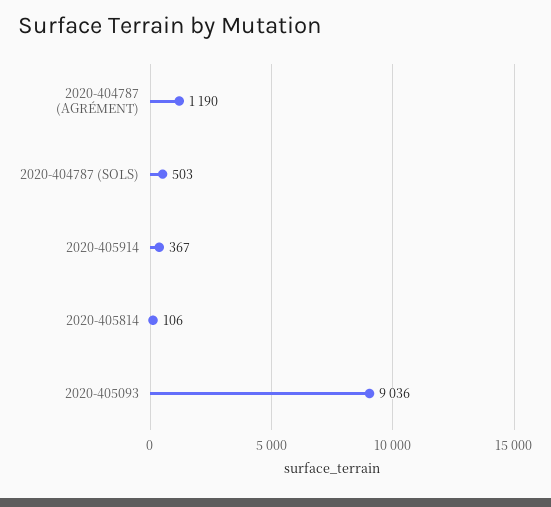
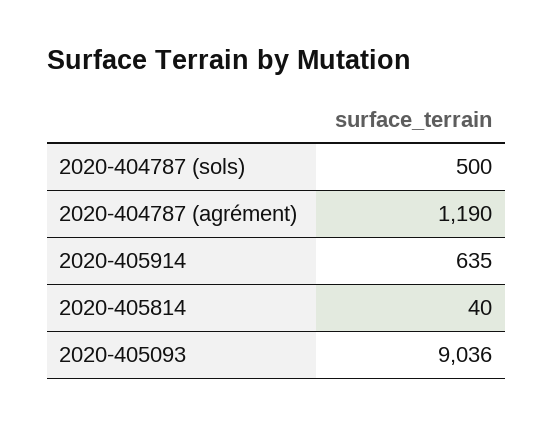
2020-404787 (SOLS): 503 -> 500
2020-405914: 367 -> 635
2020-405814: 106 -> 40

